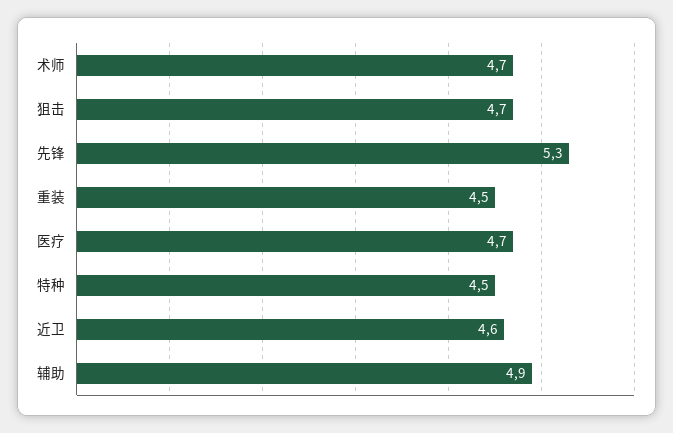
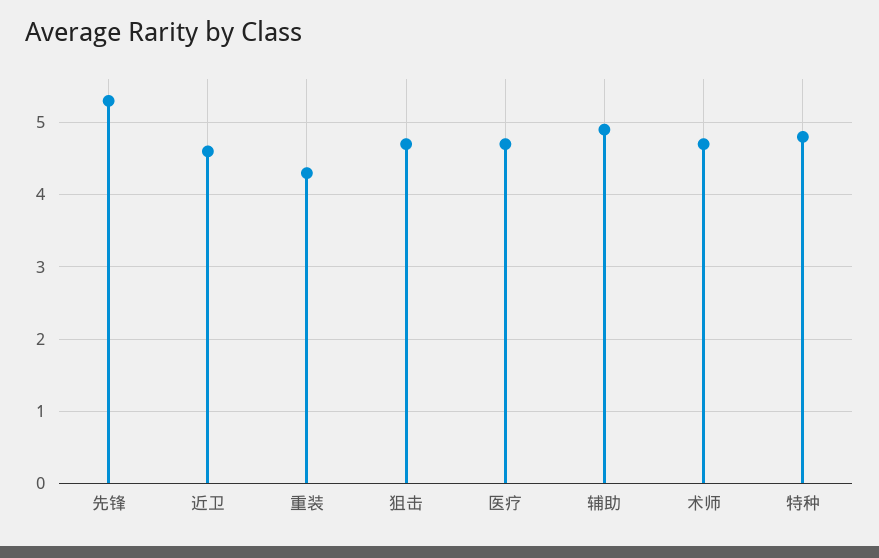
重装: 4.5 -> 4.3
特种: 4.5 -> 4.8

